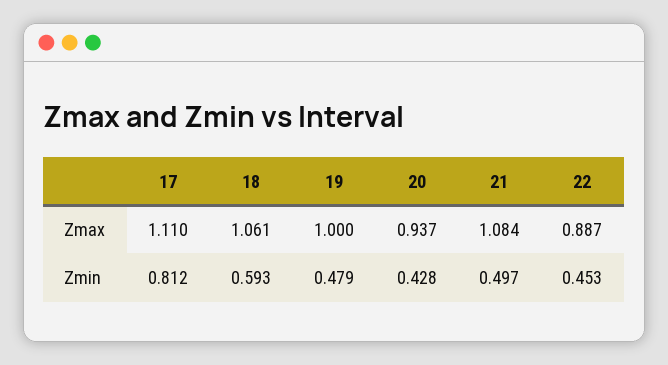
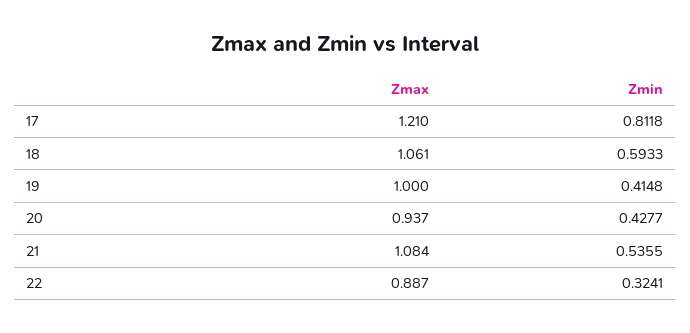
17, Zmax: 1.11 -> 1.21
19, Zmin: 0.479 -> 0.4148
21, Zmin: 0.497 -> 0.5355
22, Zmin: 0.453 -> 0.3241

